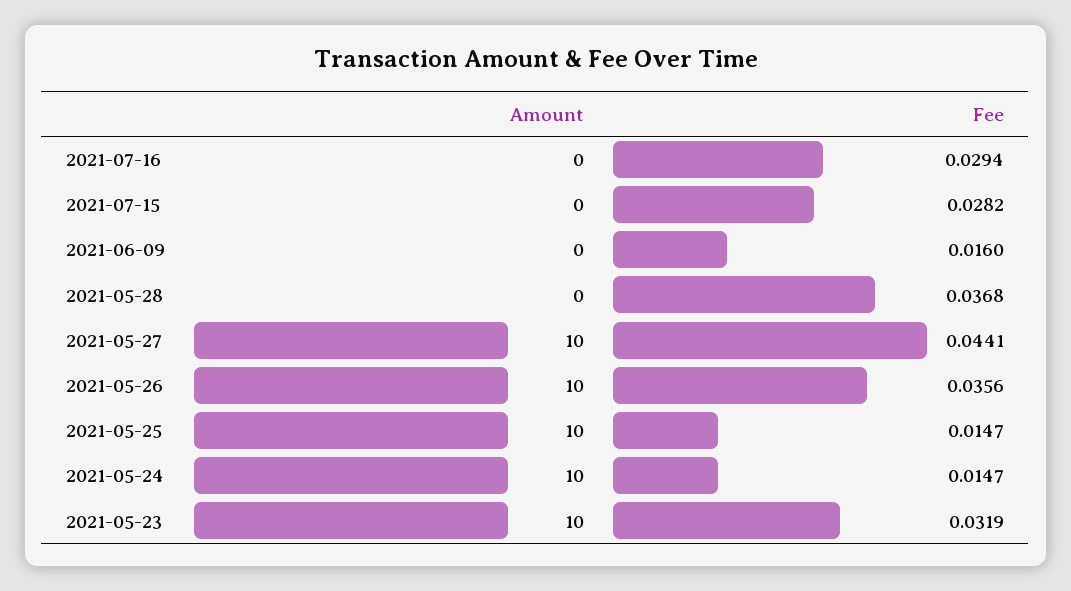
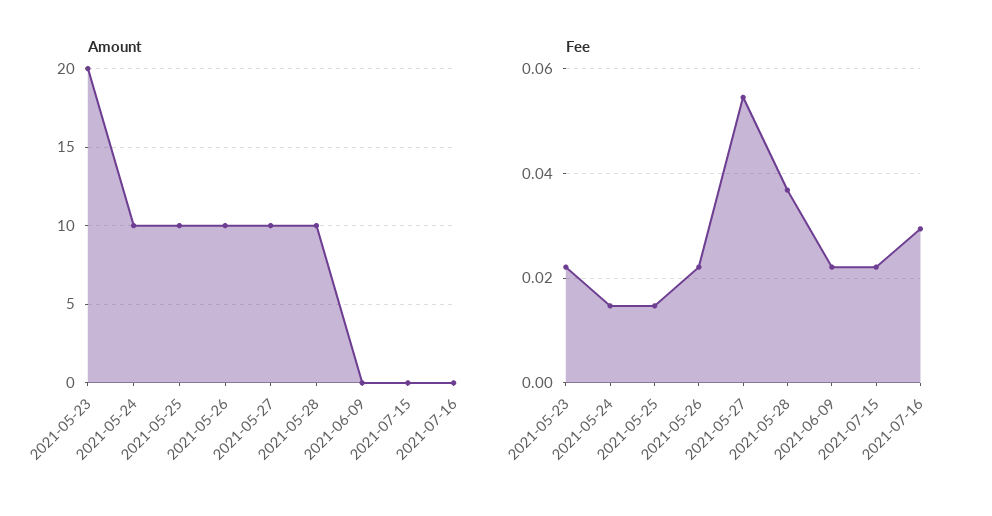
Fee, 2021-07-15: 0.0282 -> 0.022
Fee, 2021-06-09: 0.016 -> 0.022
Amount, 2021-05-28: 0 -> 10
Fee, 2021-05-27: 0.0441 -> 0.054
Fee, 2021-05-26: 0.0356 -> 0.022
Amount, 2021-05-23: 10 -> 20
Fee, 2021-05-23: 0.0319 -> 0.022

